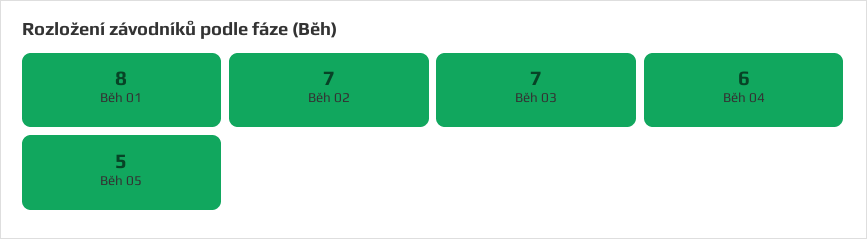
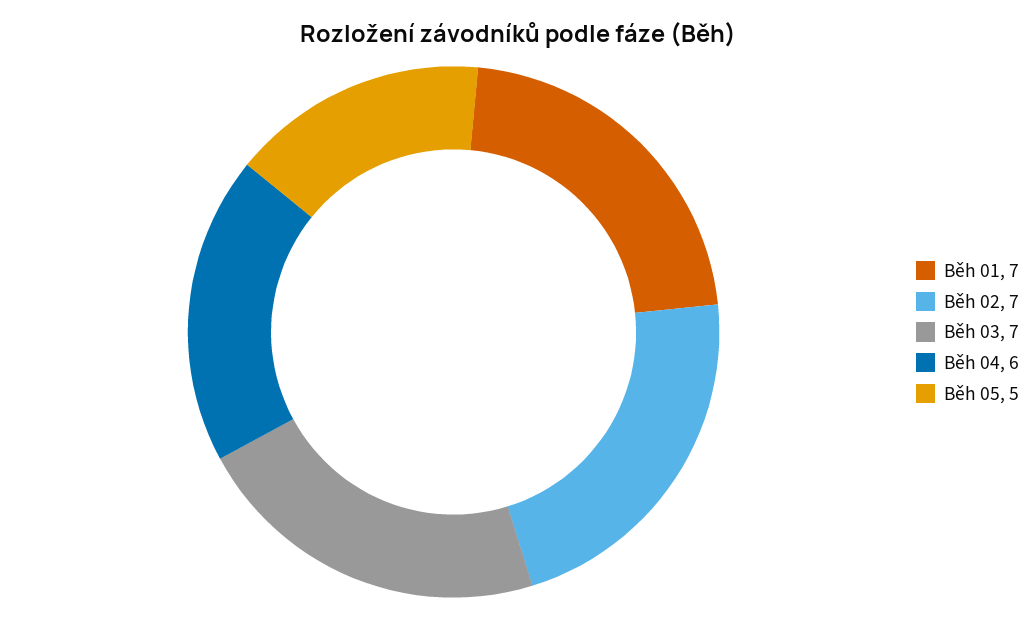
Běh 01: 8 -> 7

